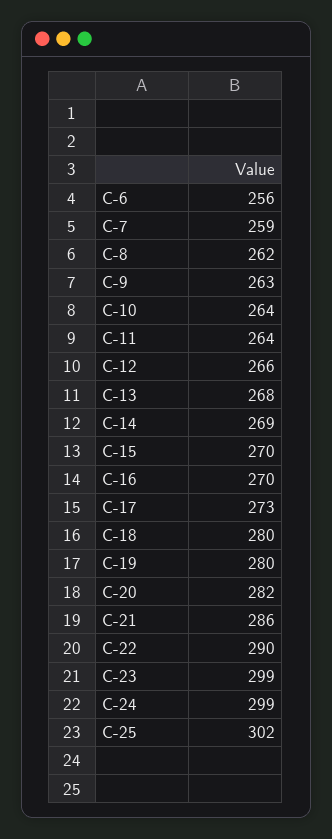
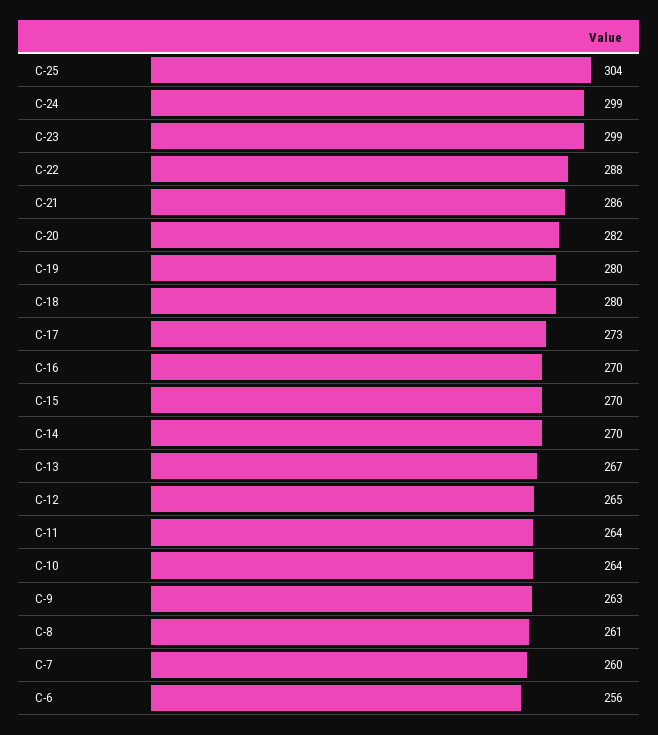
C-7: 259 -> 260
C-8: 262 -> 261
C-12: 266 -> 265
C-13: 268 -> 267
C-14: 269 -> 270
C-22: 290 -> 288
C-25: 302 -> 304

